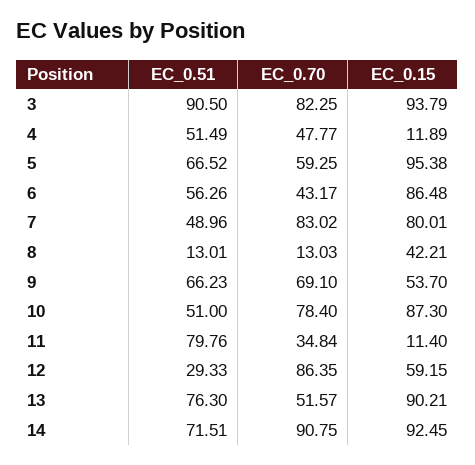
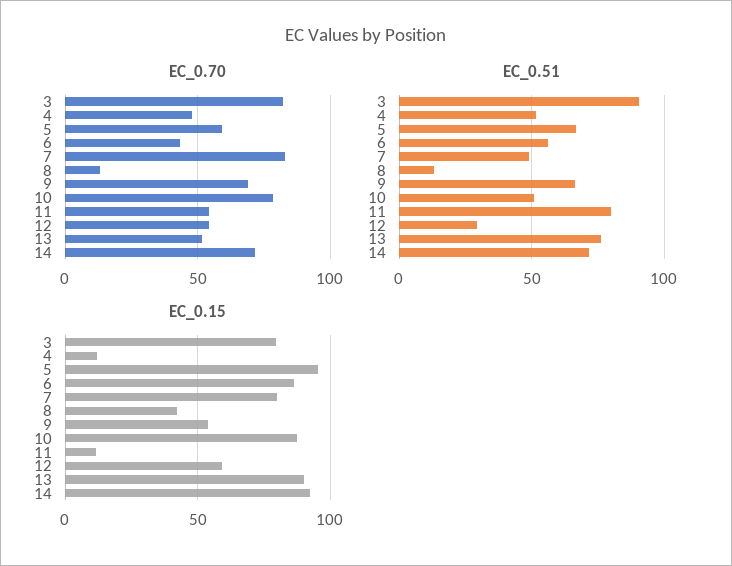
EC_0.15, 3: 93.79 -> 80
EC_0.70, 11: 34.84 -> 55
EC_0.70, 12: 86.35 -> 55
EC_0.70, 14: 90.75 -> 70

